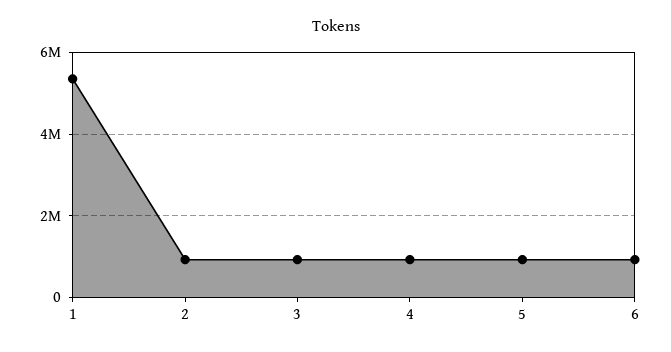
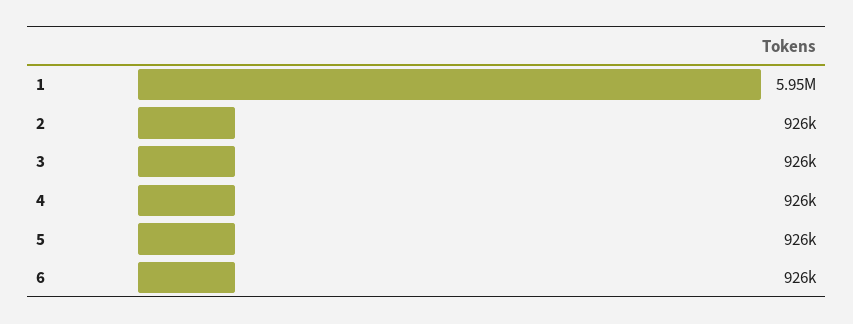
1: 5400000 -> 5950000

